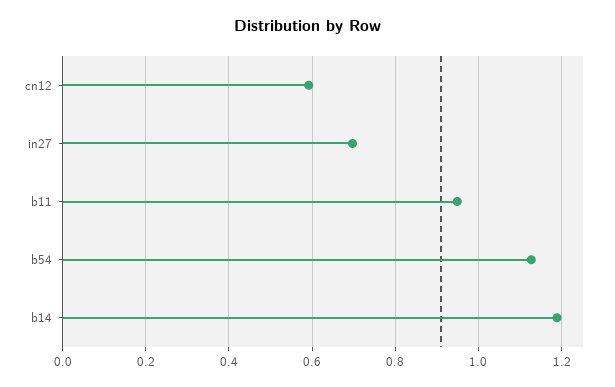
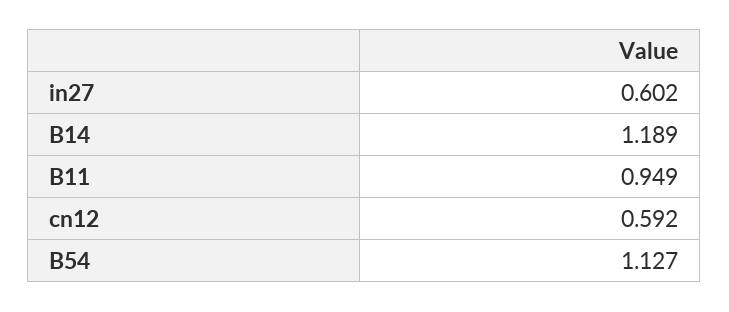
in27: 0.7 -> 0.602

